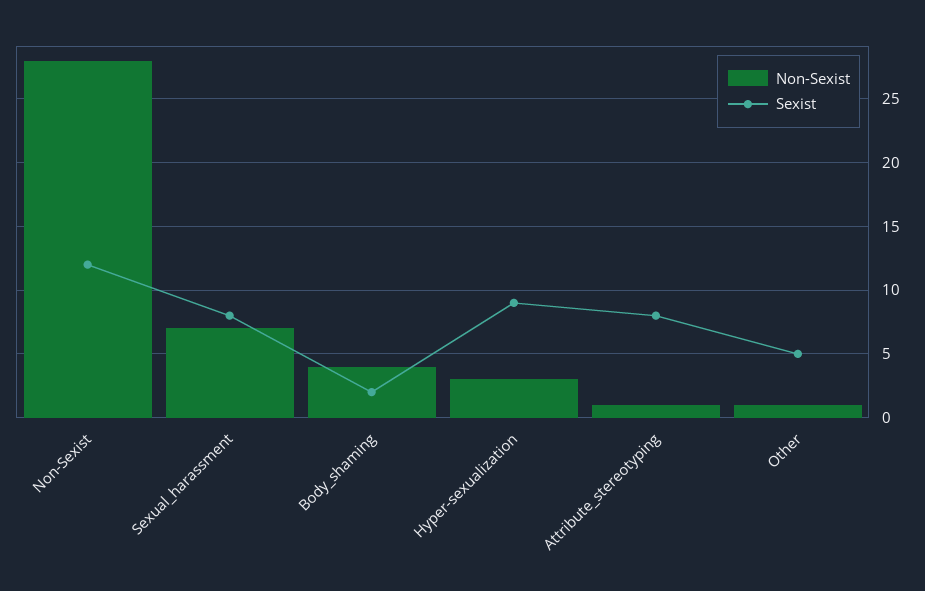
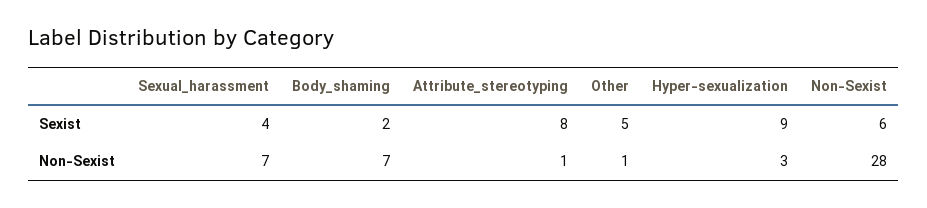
Sexist, Non-Sexist: 12 -> 6
Sexist, Sexual_harassment: 8 -> 4
Non-Sexist, Body_shaming: 4 -> 7

